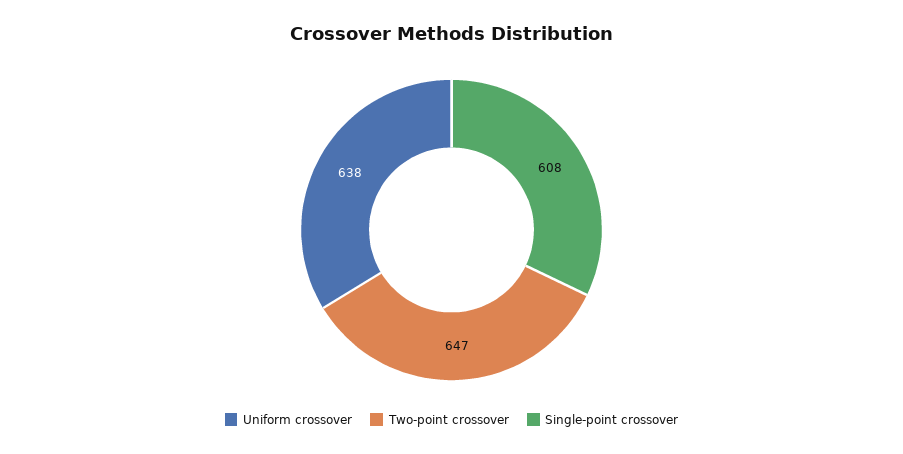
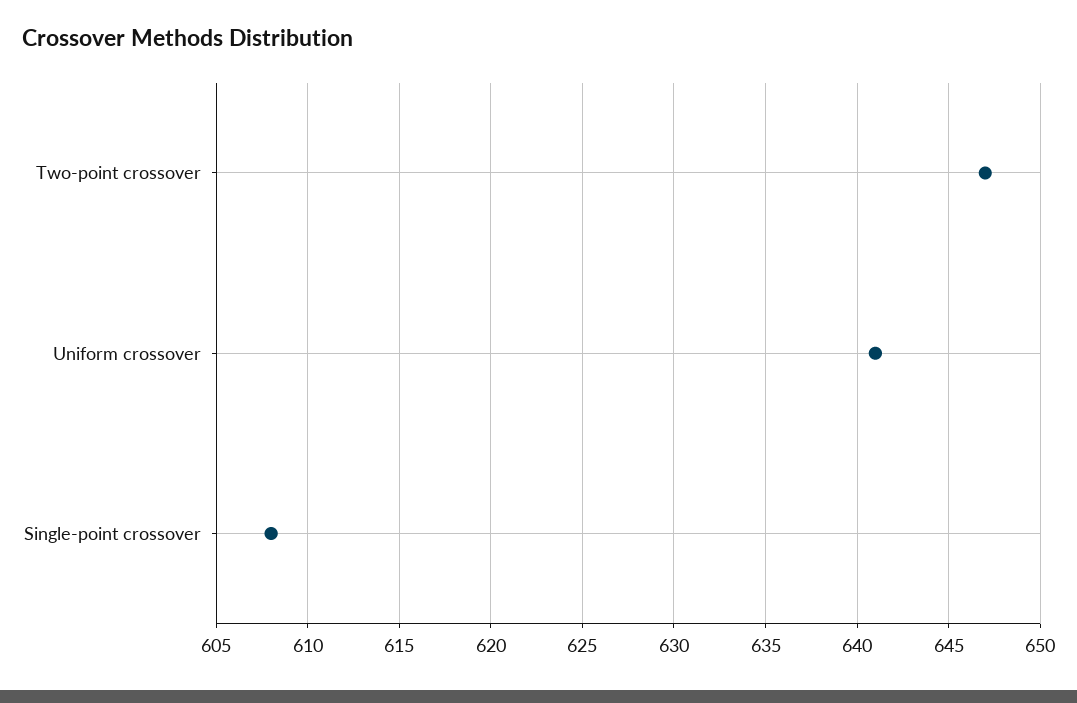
Uniform crossover: 638 -> 641

